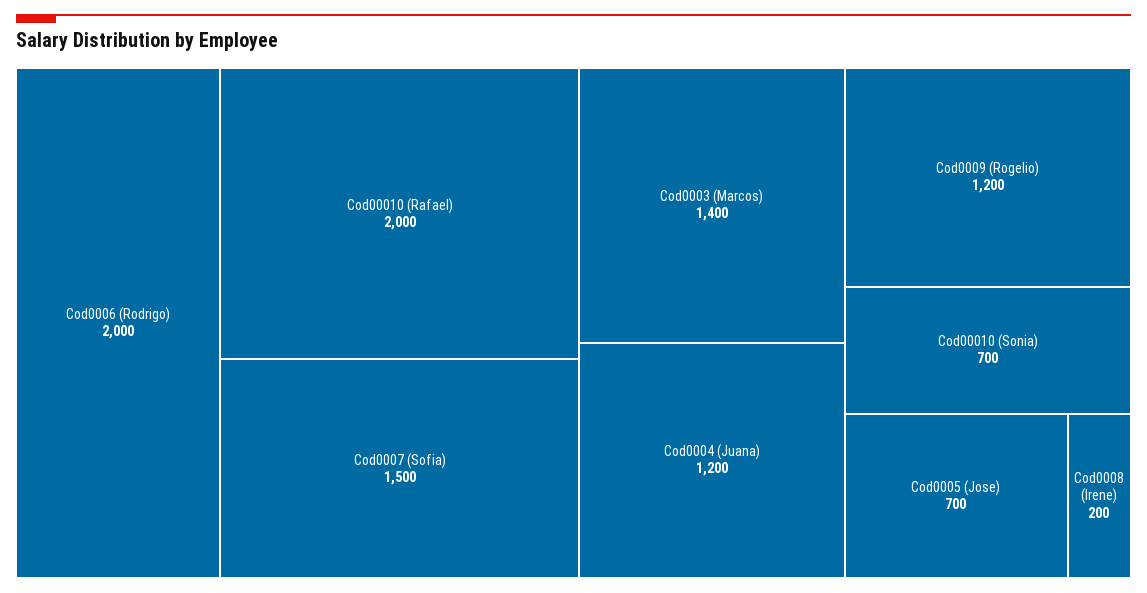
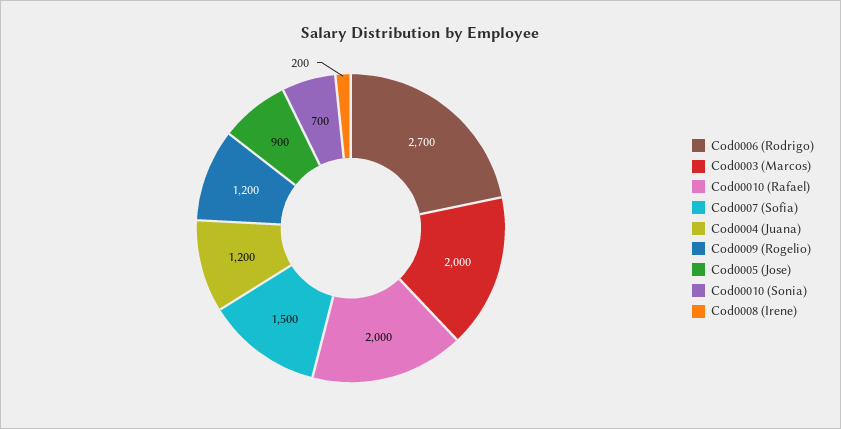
Cod0006 (Rodrigo): 2000 -> 2700
Cod0003 (Marcos): 1400 -> 2000
Cod0005 (Jose): 700 -> 900

